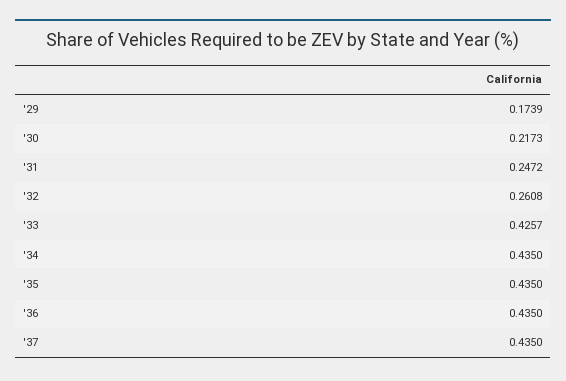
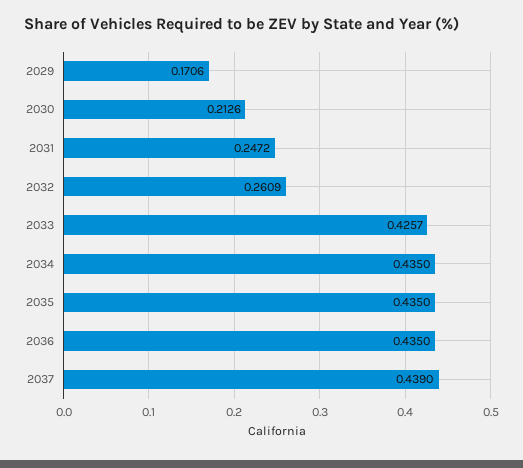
'29: 0.1739 -> 0.1706
'30: 0.2173 -> 0.2126
'32: 0.2608 -> 0.2609
'37: 0.435 -> 0.439

